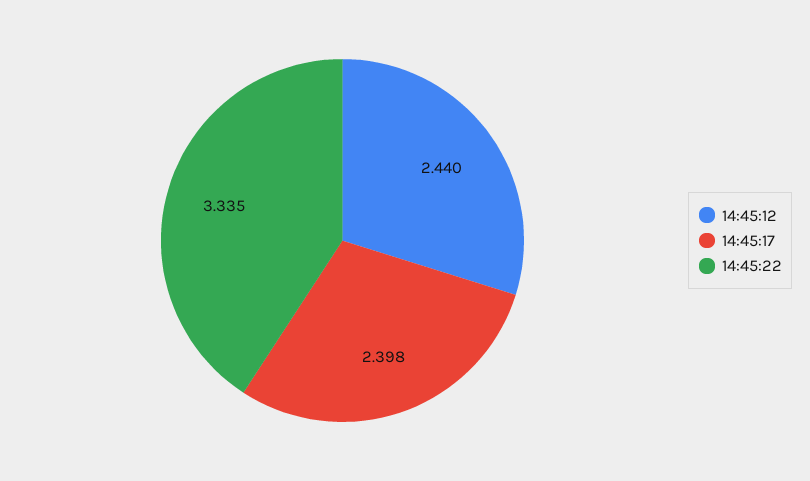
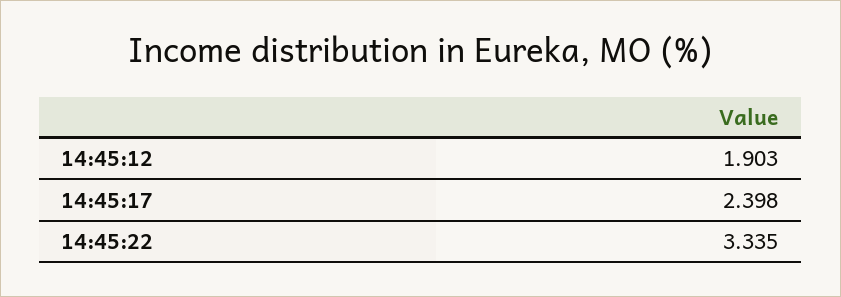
14:45:12: 2.44 -> 1.903

